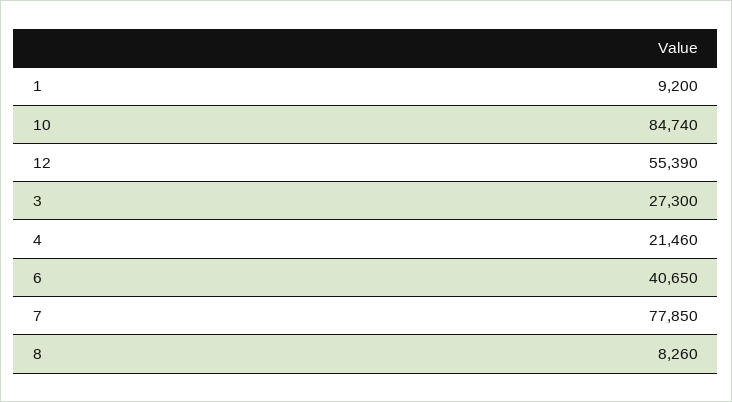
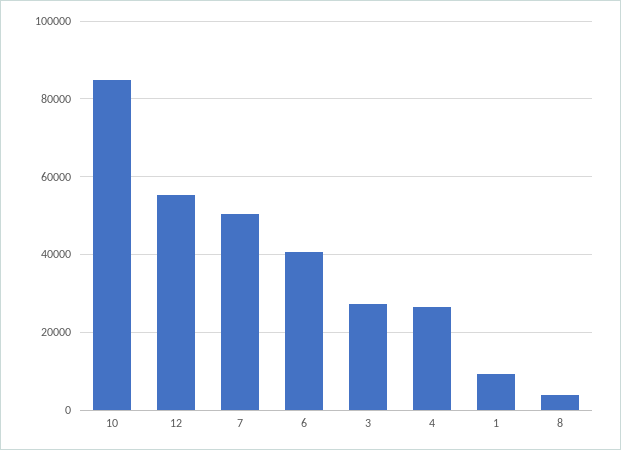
4: 21460 -> 26000
7: 77850 -> 50000
8: 8260 -> 4000

